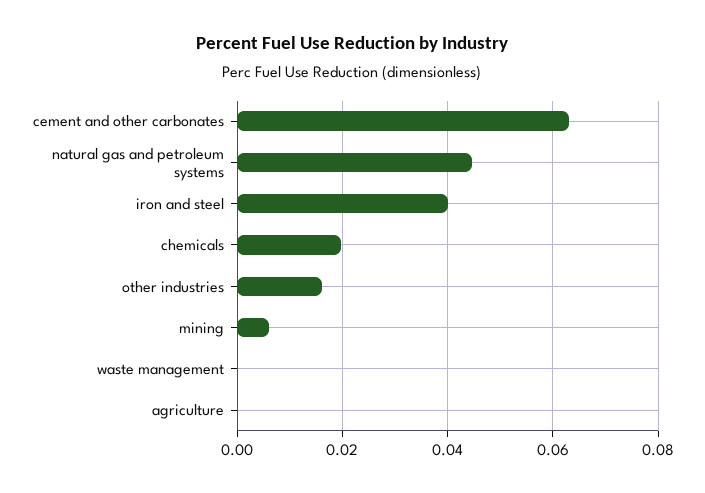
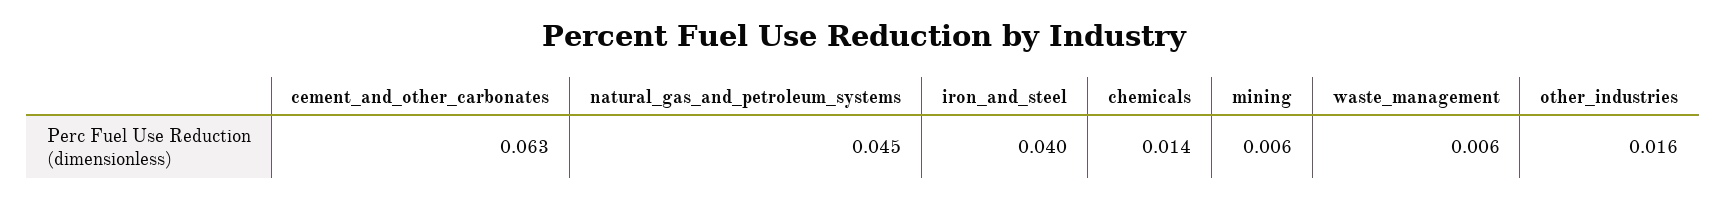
chemicals: 0.02 -> 0.014
waste management: 0 -> 0.006
agriculture: 0 -> none

